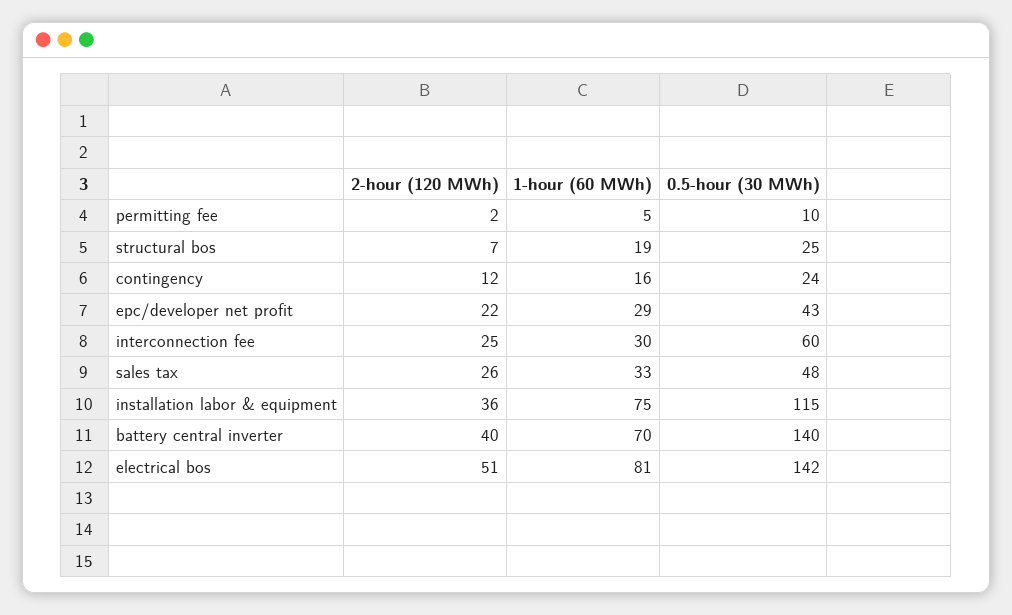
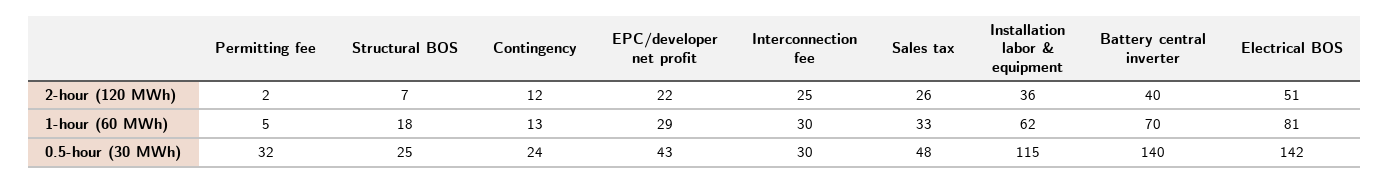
0.5-hour (30 MWh), permitting fee: 10 -> 32
1-hour (60 MWh), structural bos: 19 -> 18
1-hour (60 MWh), contingency: 16 -> 13
0.5-hour (30 MWh), interconnection fee: 60 -> 30
1-hour (60 MWh), installation labor & equipment: 75 -> 62

